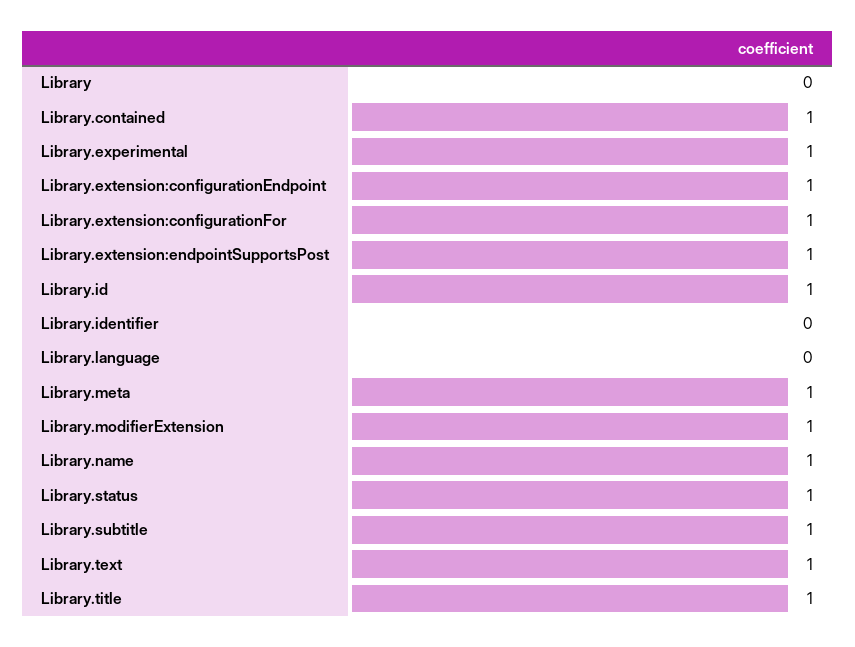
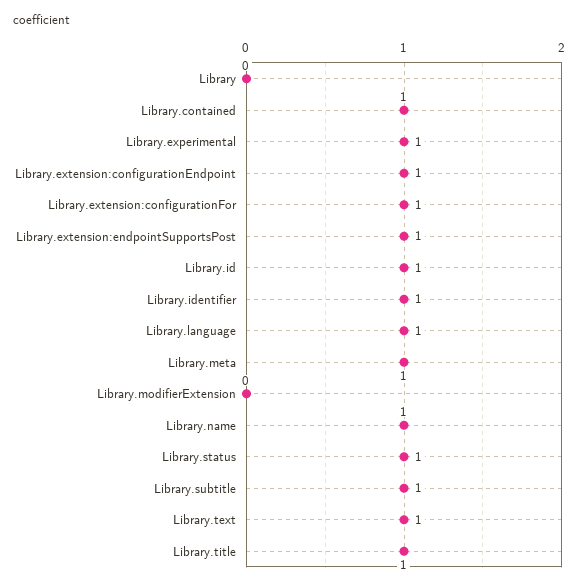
Library.identifier: 0 -> 1
Library.language: 0 -> 1
Library.modifierExtension: 1 -> 0

